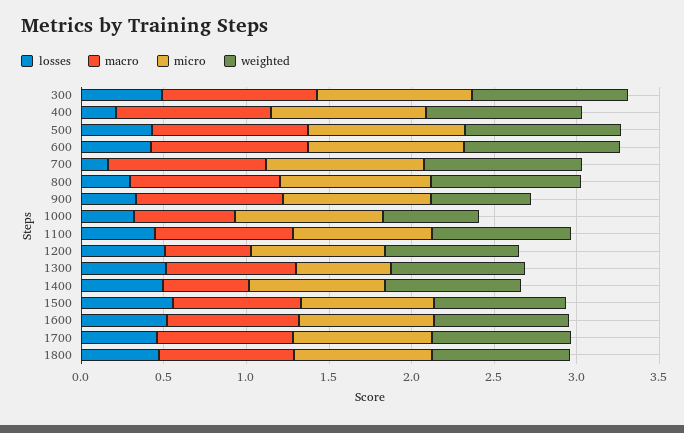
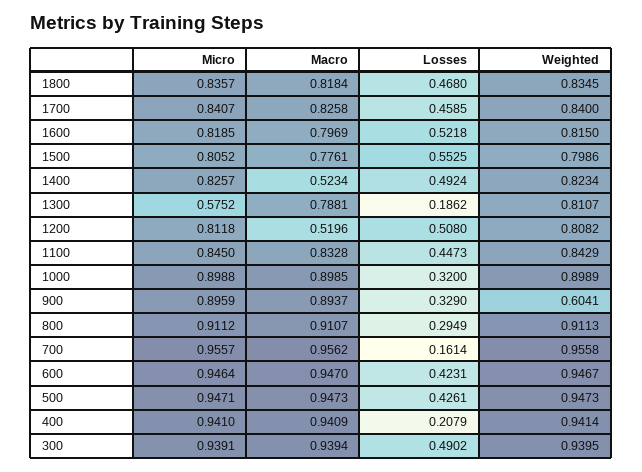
macro, 1000: 0.6 -> 0.8985
weighted, 1000: 0.6 -> 0.8989
losses, 1300: 0.5 -> 0.1862

